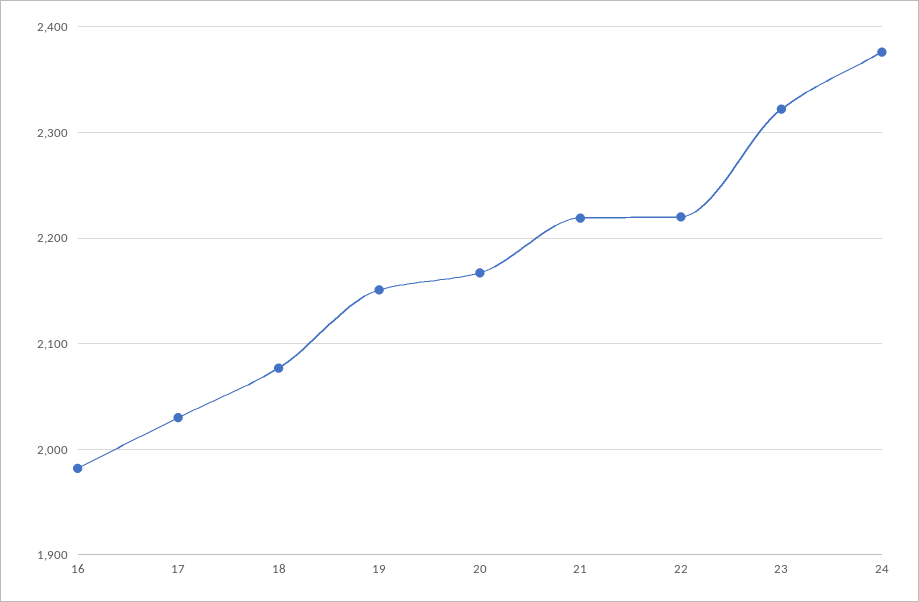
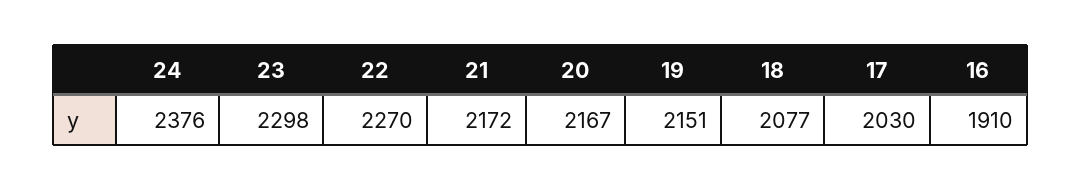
16: 1980 -> 1910
21: 2220 -> 2172
22: 2220 -> 2270
23: 2320 -> 2298

